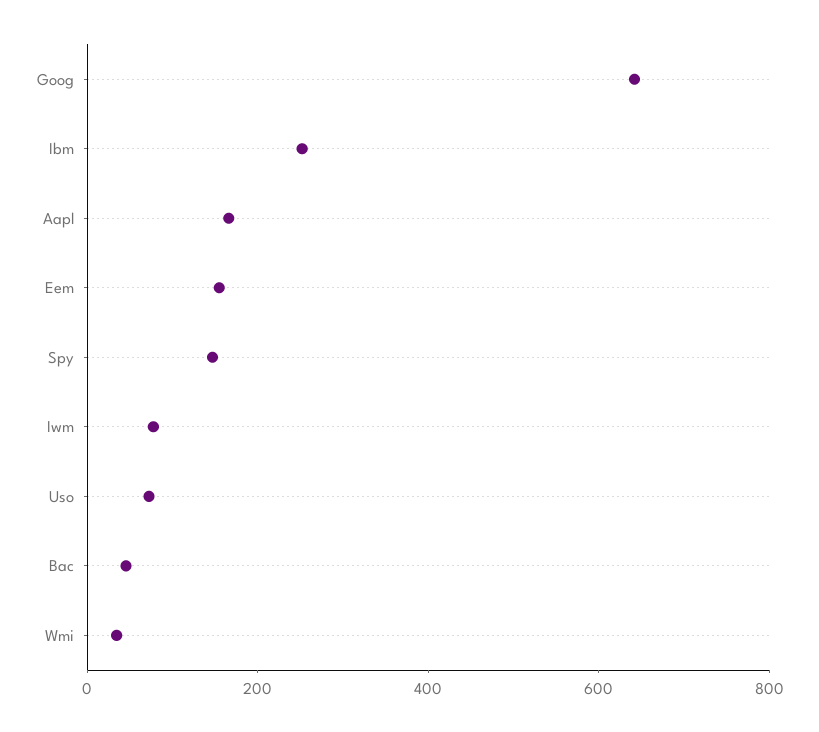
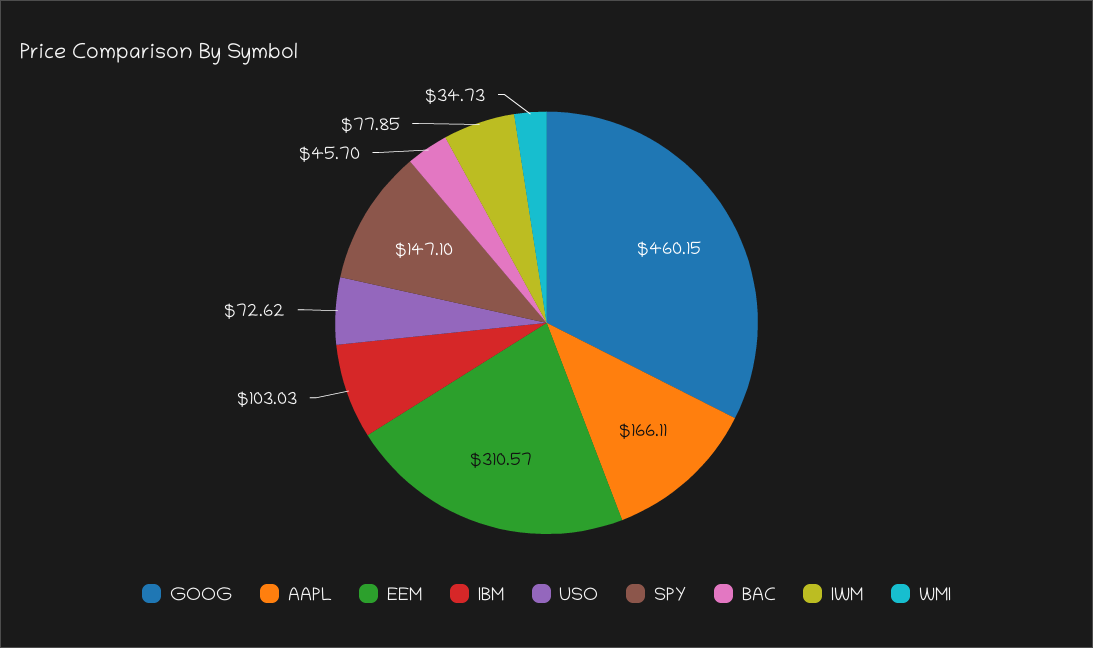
Goog: 650 -> 460.15
Ibm: 250 -> 103.03
Eem: 150 -> 310.57

